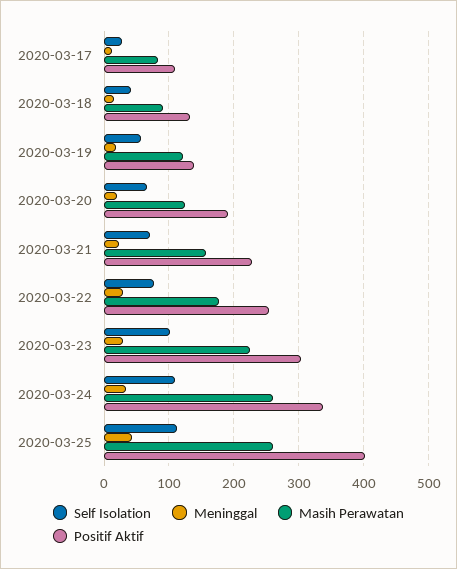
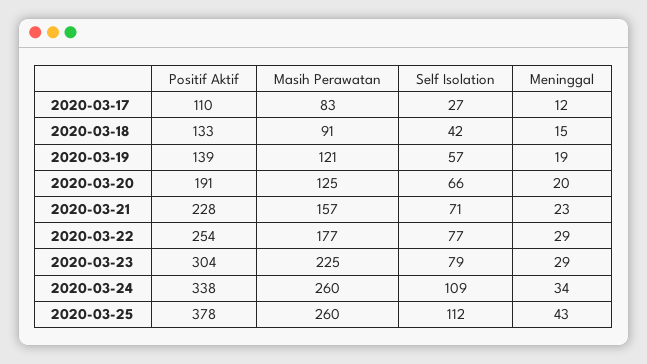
Self Isolation, 2020-03-23: 100 -> 79
Positif Aktif, 2020-03-25: 400 -> 378

